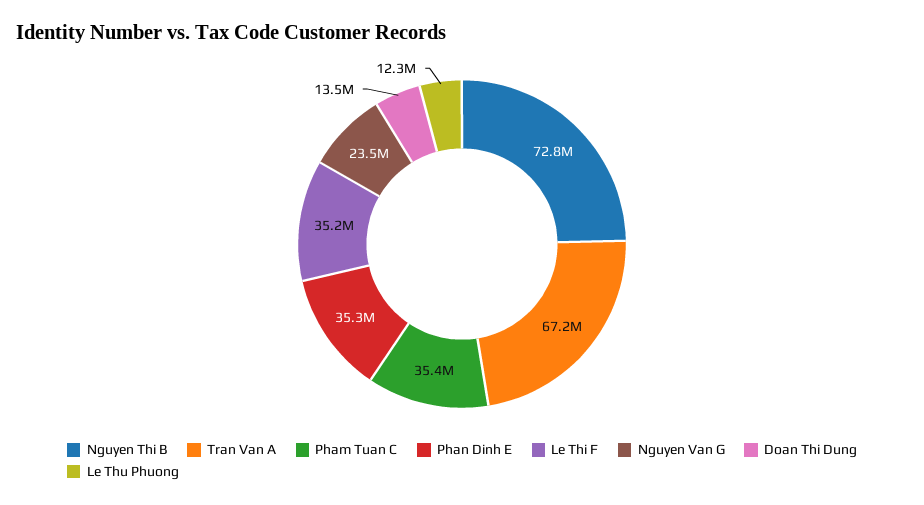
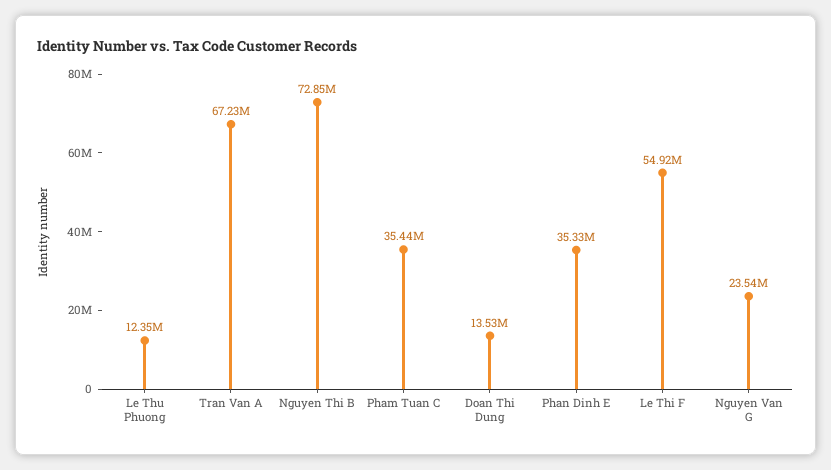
Le Thi F: 35200000 -> 54920000

